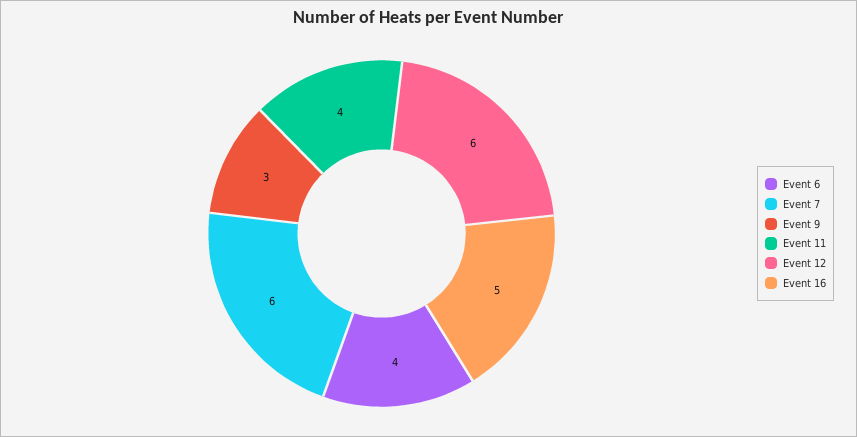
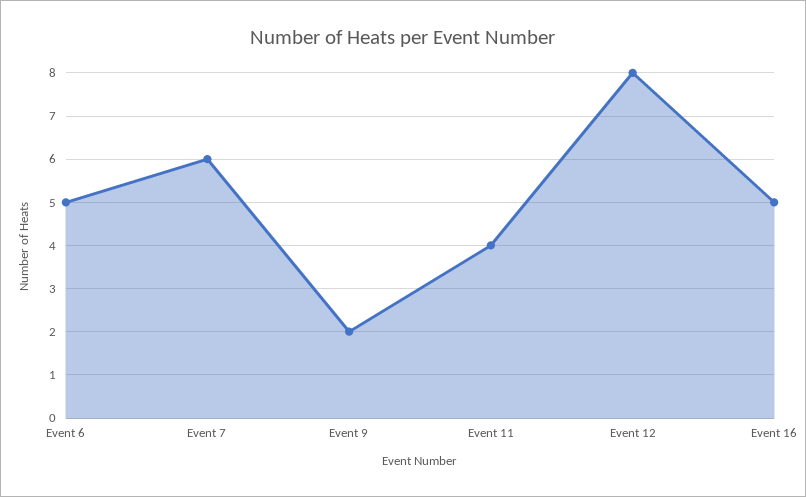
Event 6: 4 -> 5
Event 9: 3 -> 2
Event 12: 6 -> 8

